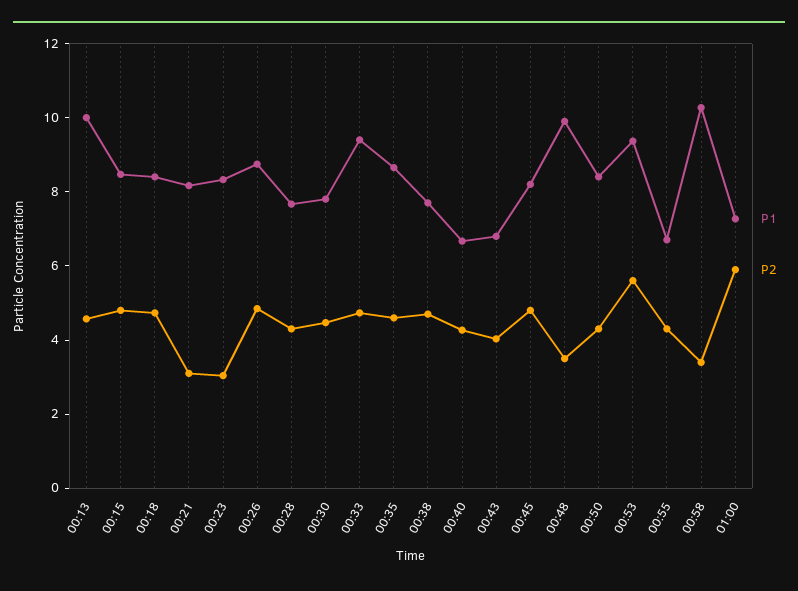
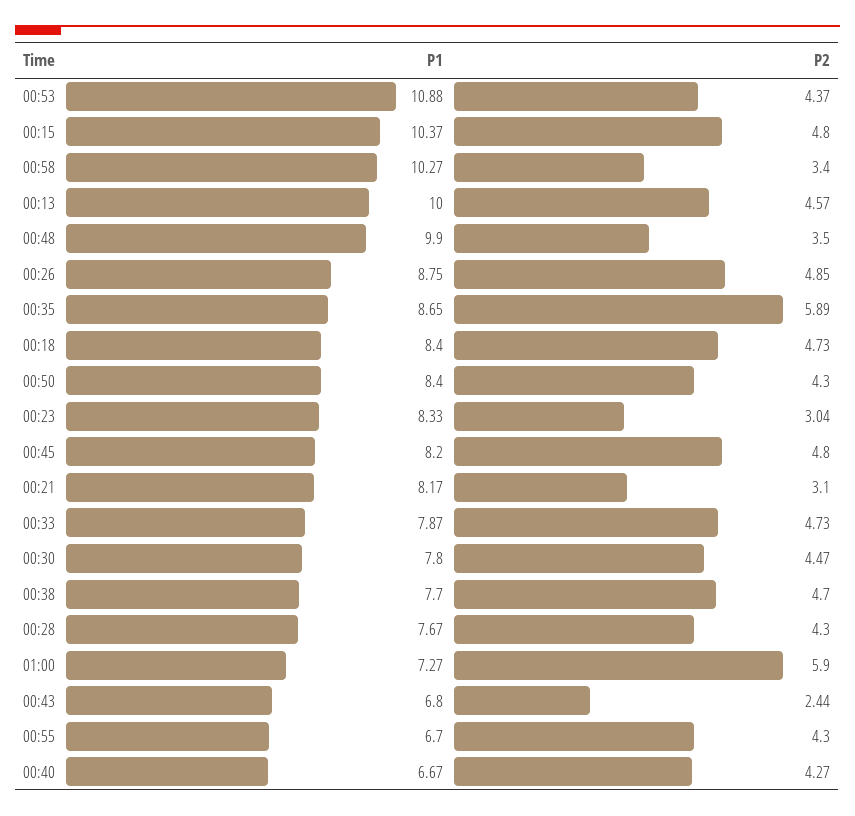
P1, 00:15: 8.5 -> 10.37
P1, 00:33: 9.5 -> 7.87
P2, 00:35: 4.5 -> 5.89
P2, 00:43: 4 -> 2.44
P1, 00:53: 9.5 -> 10.88
P2, 00:53: 5.5 -> 4.37

